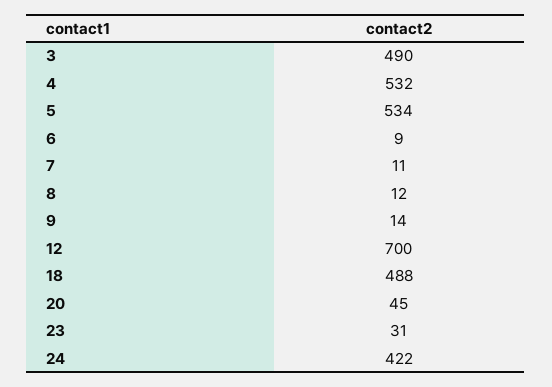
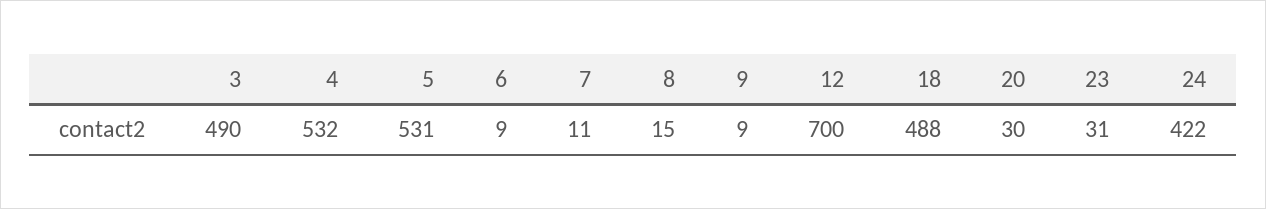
5: 534 -> 531
8: 12 -> 15
9: 14 -> 9
20: 45 -> 30

